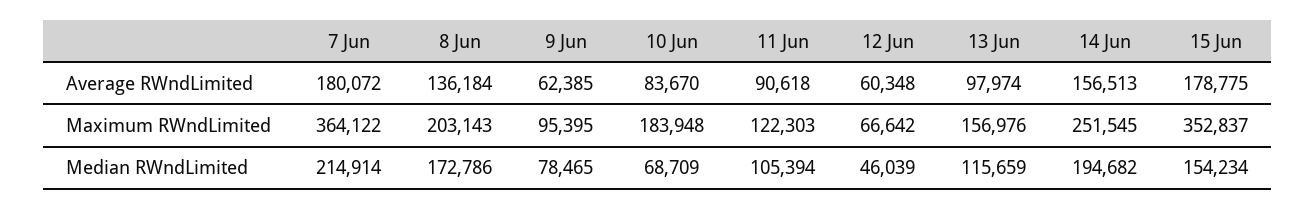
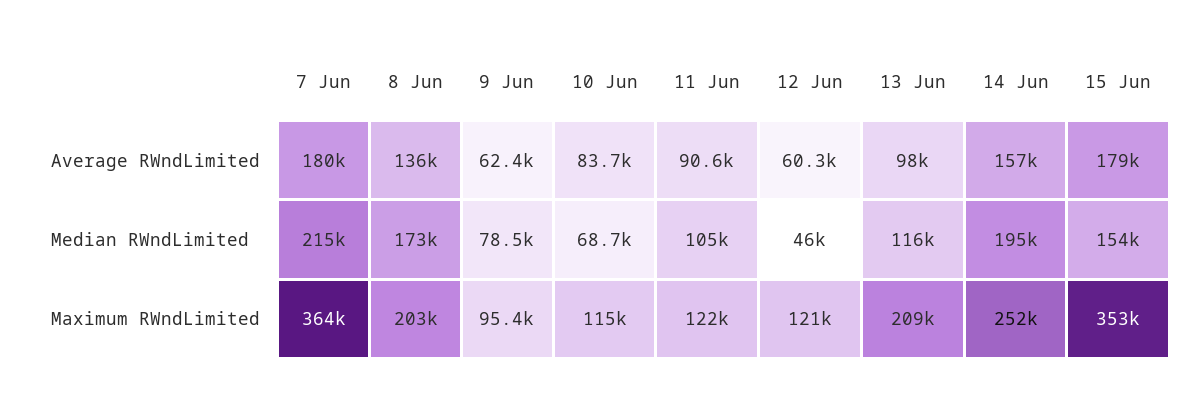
10 Jun, Maximum RWndLimited: 183948 -> 115000
12 Jun, Maximum RWndLimited: 66642 -> 121000
13 Jun, Maximum RWndLimited: 156976 -> 209000

